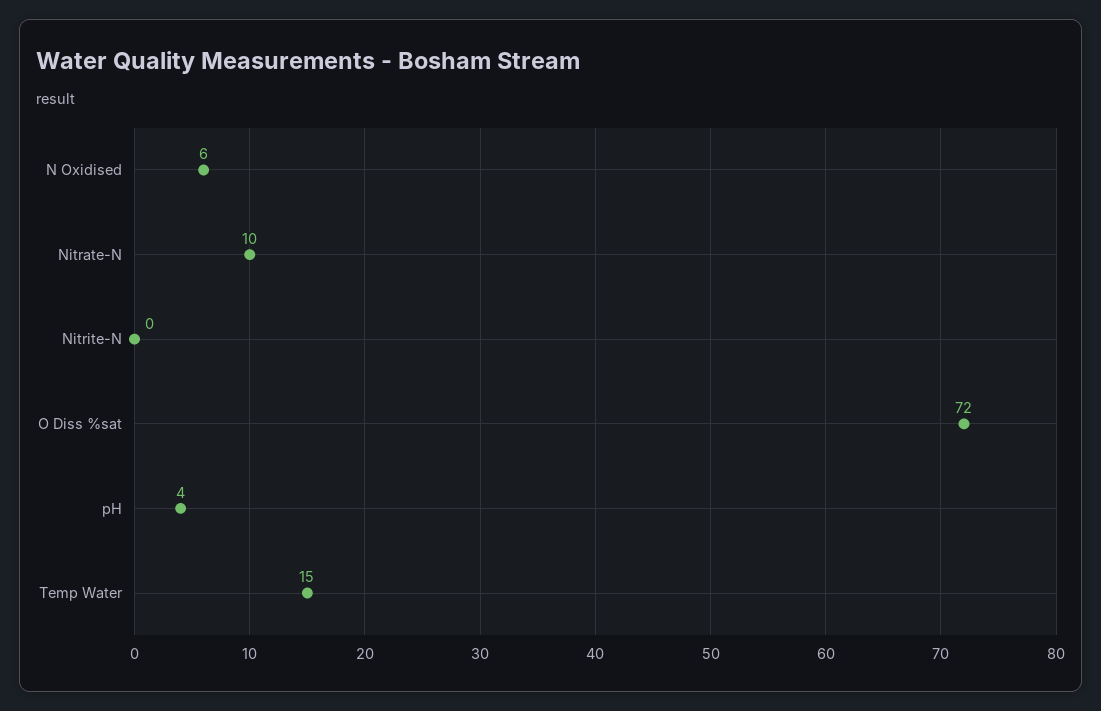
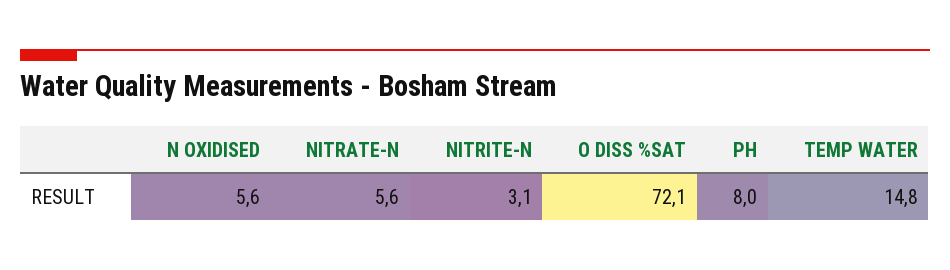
Nitrate-N: 10 -> 5.6
Nitrite-N: 0 -> 3.1
pH: 4 -> 8

